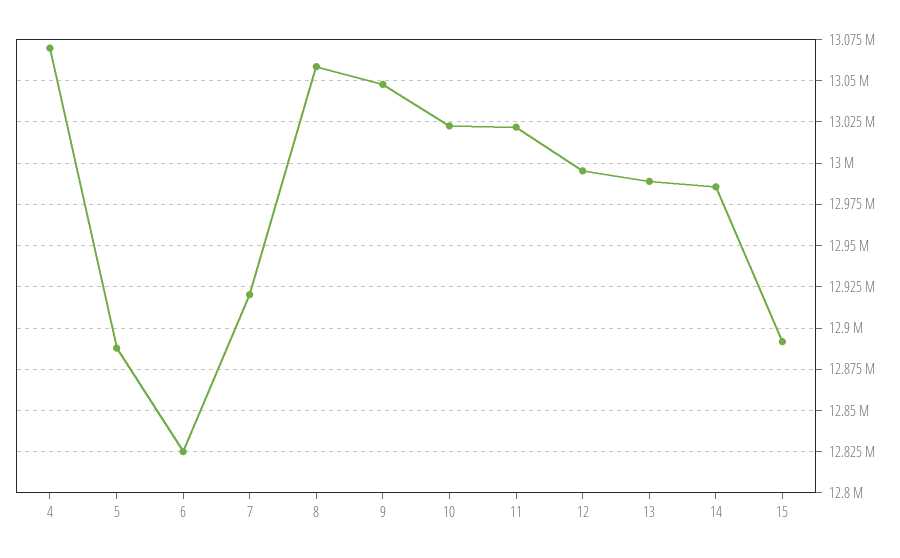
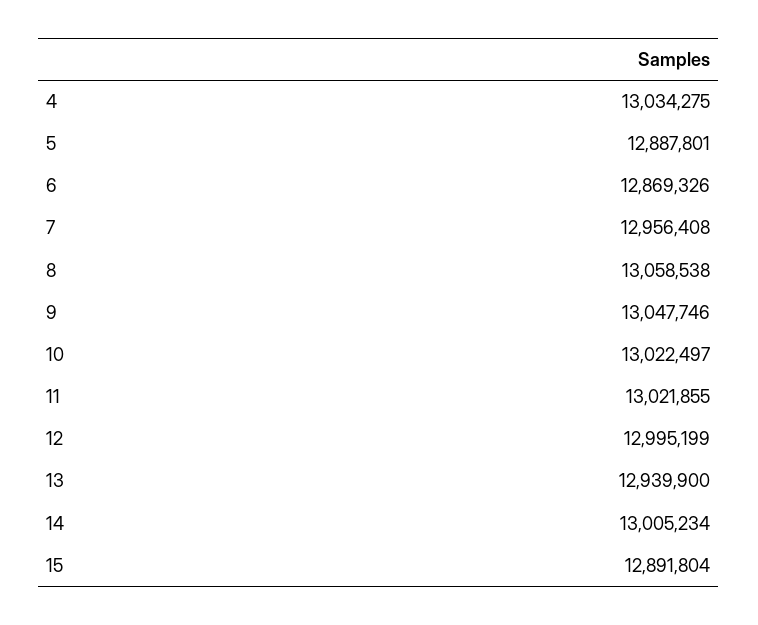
4: 13070000 -> 13034275
6: 12825000 -> 12869326
7: 12920000 -> 12956408
13: 12990000 -> 12939900
14: 12985000 -> 13005234

